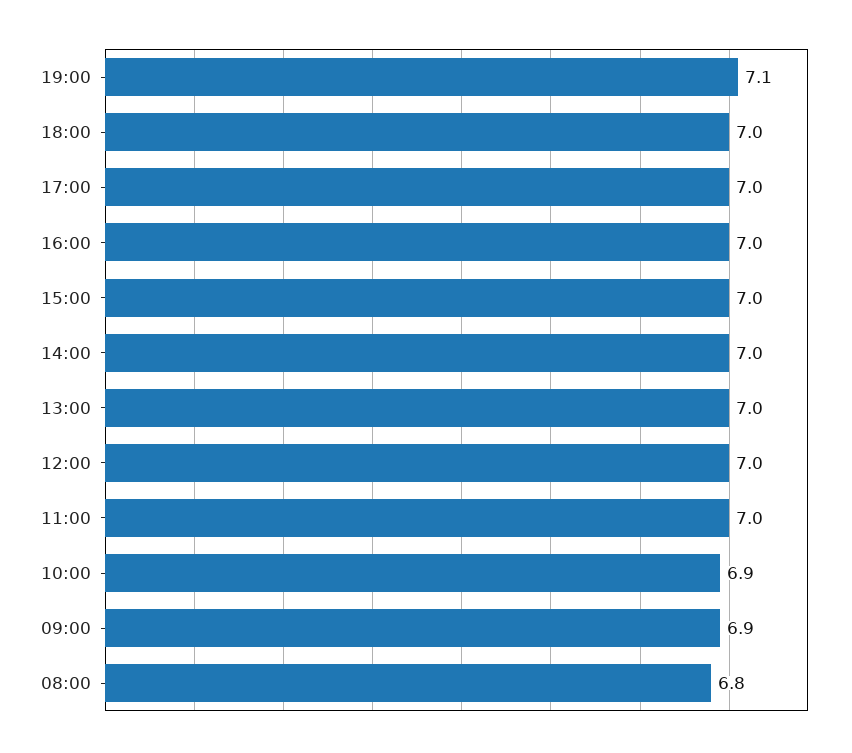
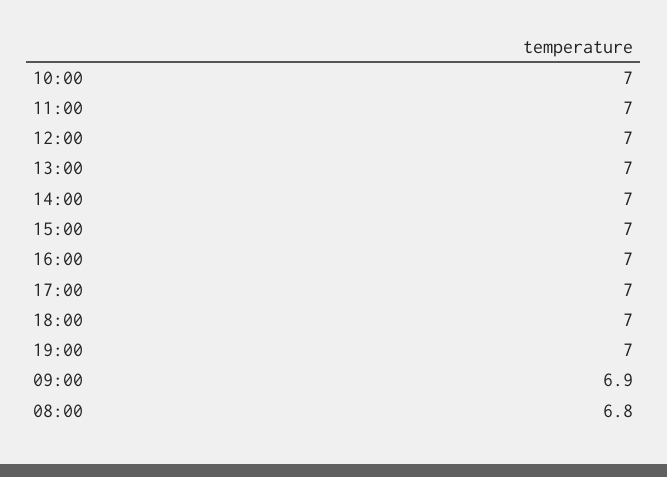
19:00: 7.1 -> 7
10:00: 6.9 -> 7

